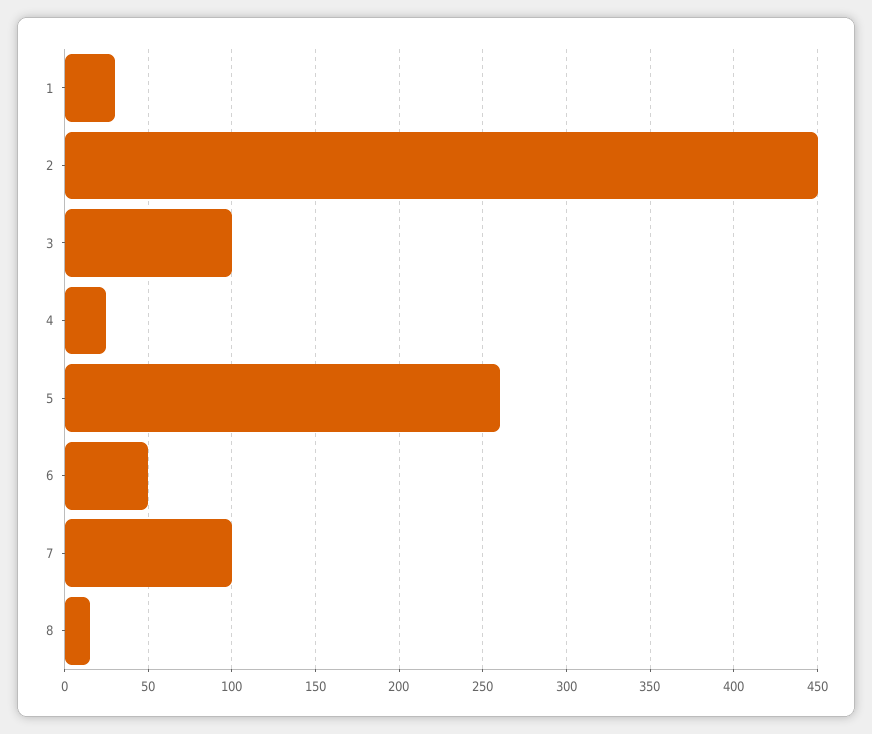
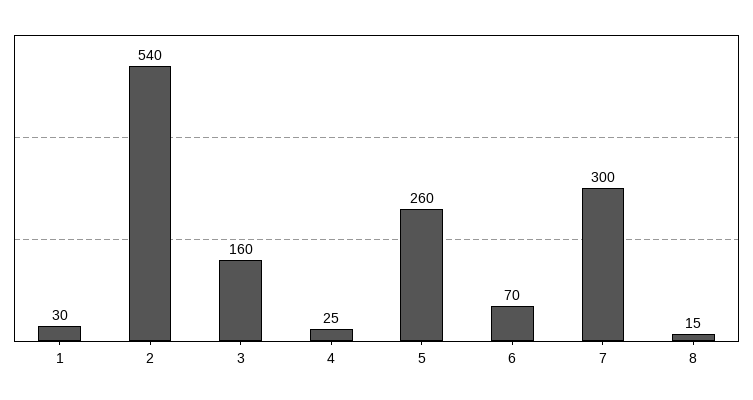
2: 450 -> 540
3: 100 -> 160
6: 50 -> 70
7: 100 -> 300

